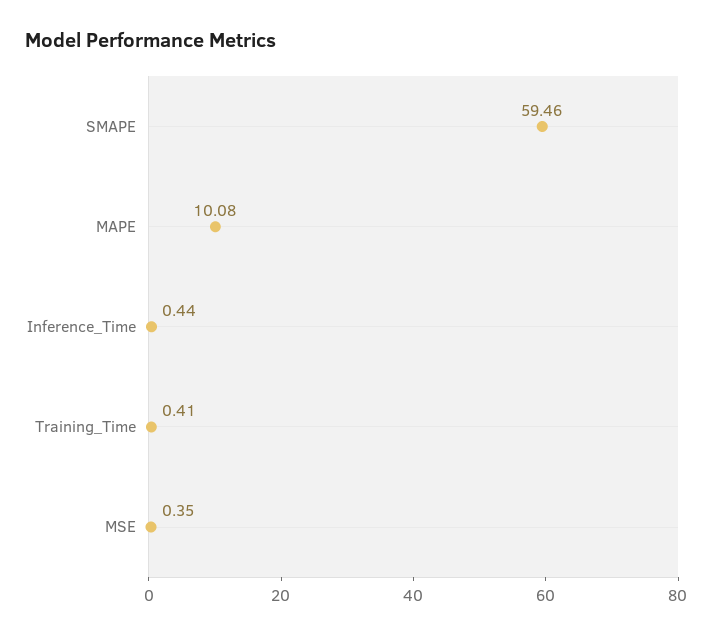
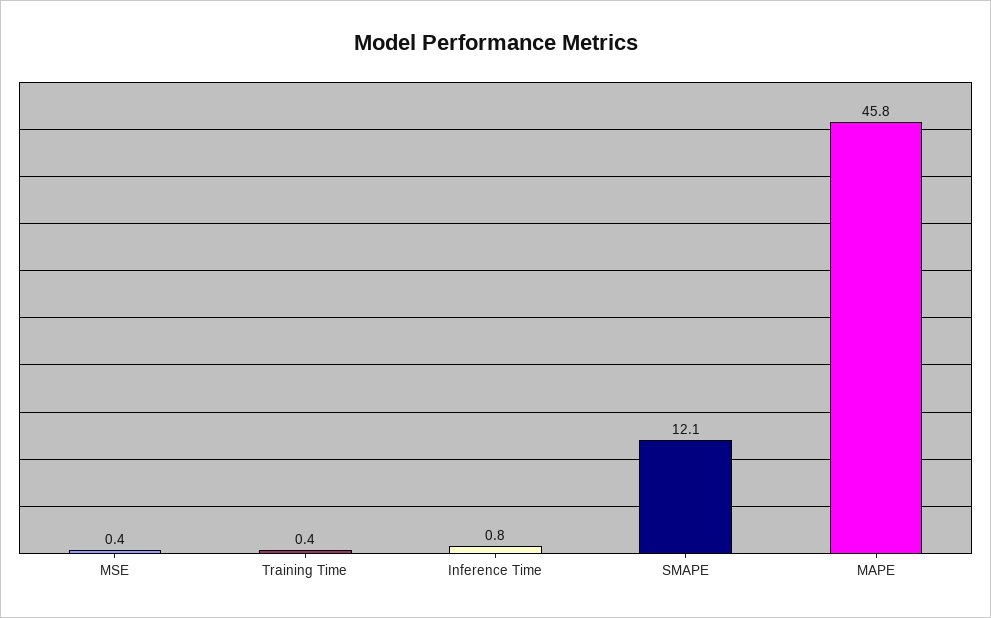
SMAPE: 59.46 -> 12.1
MAPE: 10.08 -> 45.8
Inference_Time: 0.44 -> 0.8

